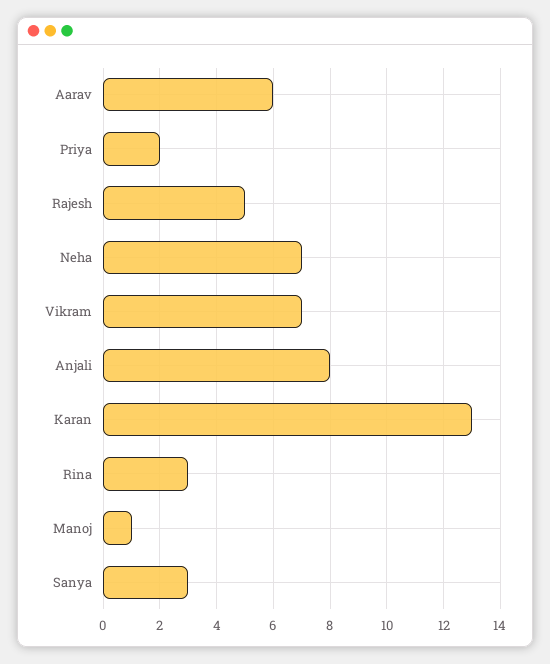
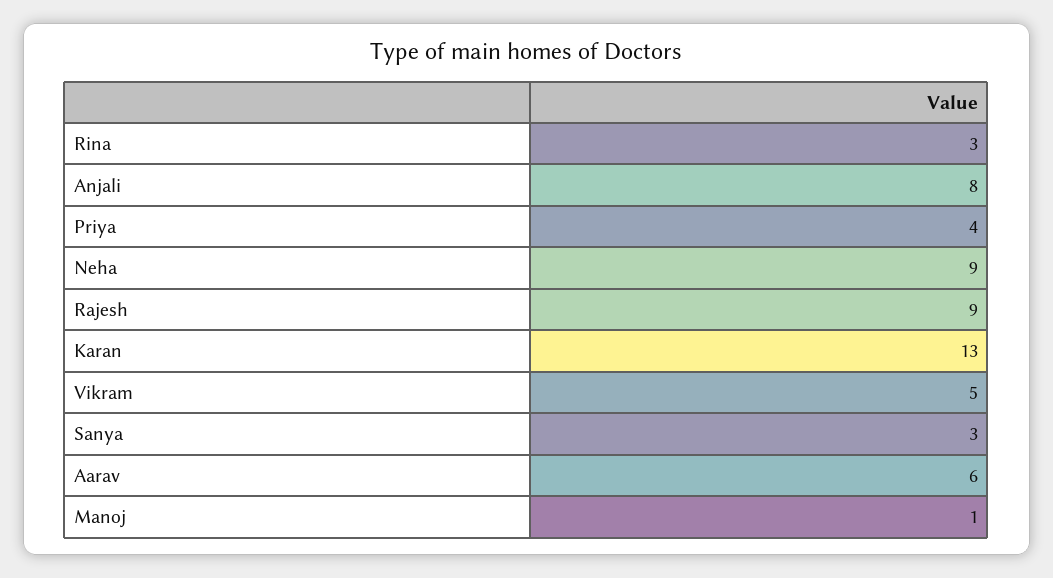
Priya: 2 -> 4
Rajesh: 5 -> 9
Neha: 7 -> 9
Vikram: 7 -> 5

